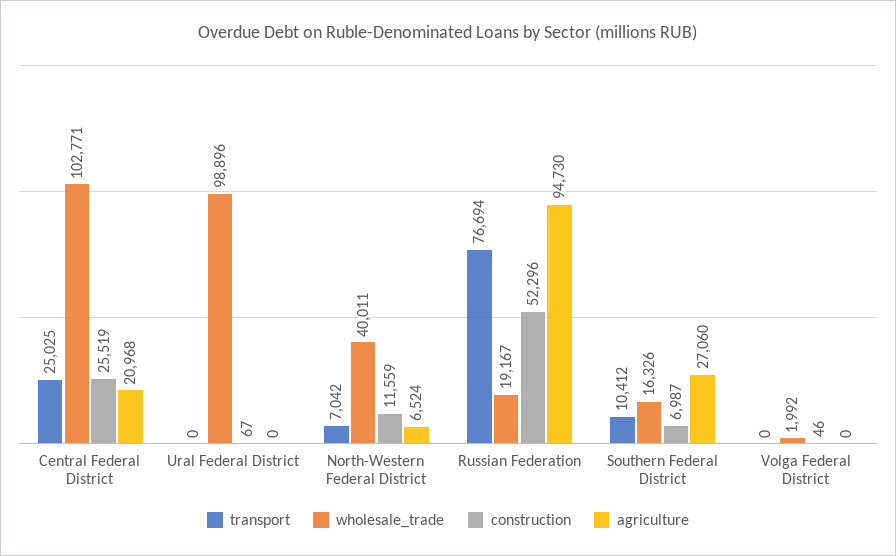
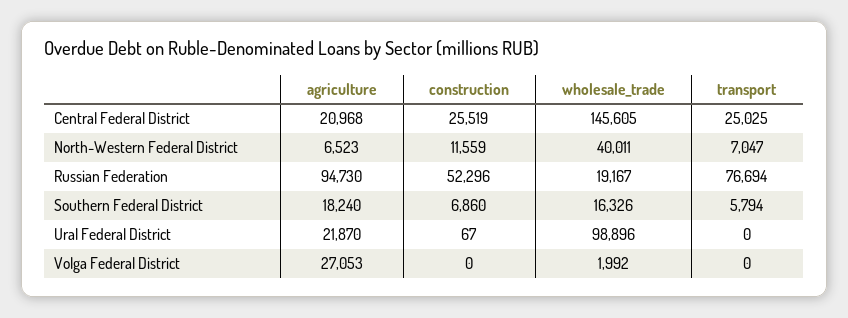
wholesale_trade, Central Federal District: 102771 -> 145605
agriculture, Ural Federal District: 0 -> 21870
transport, North-Western Federal District: 7042 -> 7047
agriculture, North-Western Federal District: 6524 -> 6523
transport, Southern Federal District: 10412 -> 5794
construction, Southern Federal District: 6987 -> 6860
agriculture, Southern Federal District: 27060 -> 18240
construction, Volga Federal District: 46 -> 0
agriculture, Volga Federal District: 0 -> 27053

